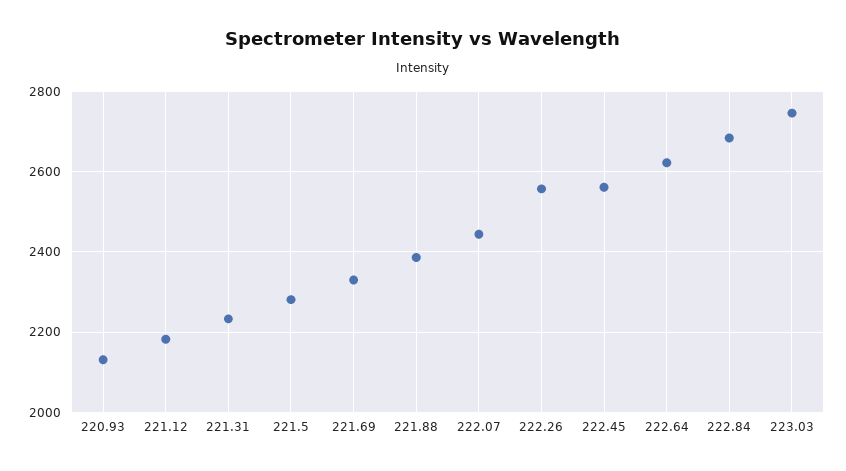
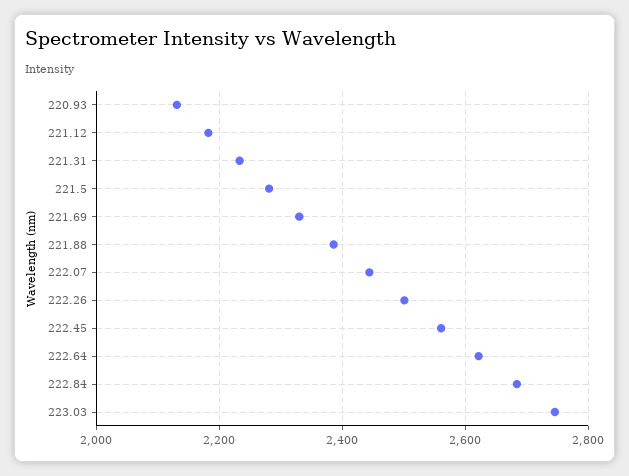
222.26: 2560 -> 2500

